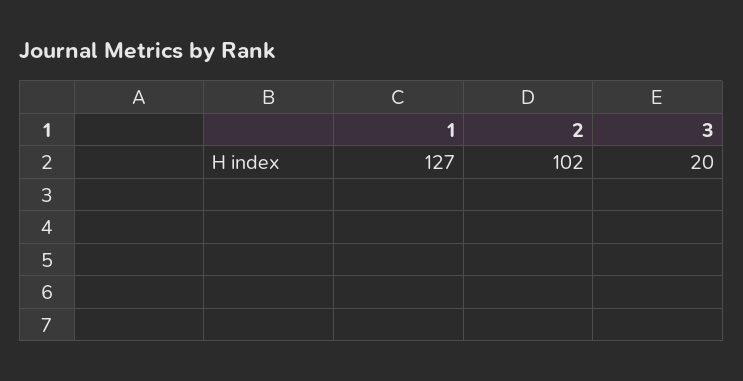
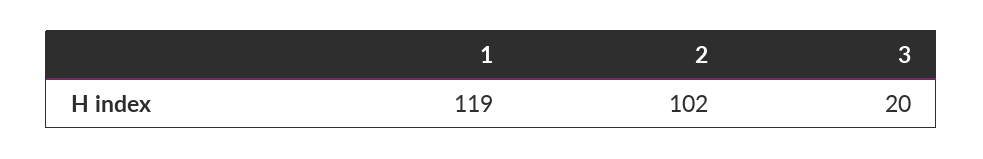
1: 127 -> 119

